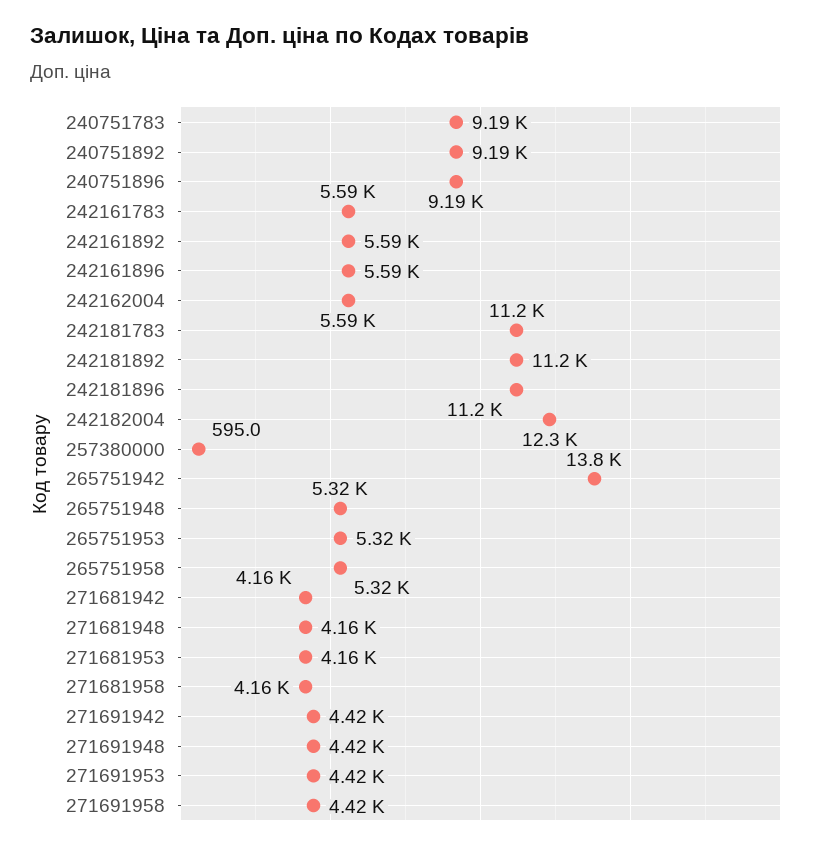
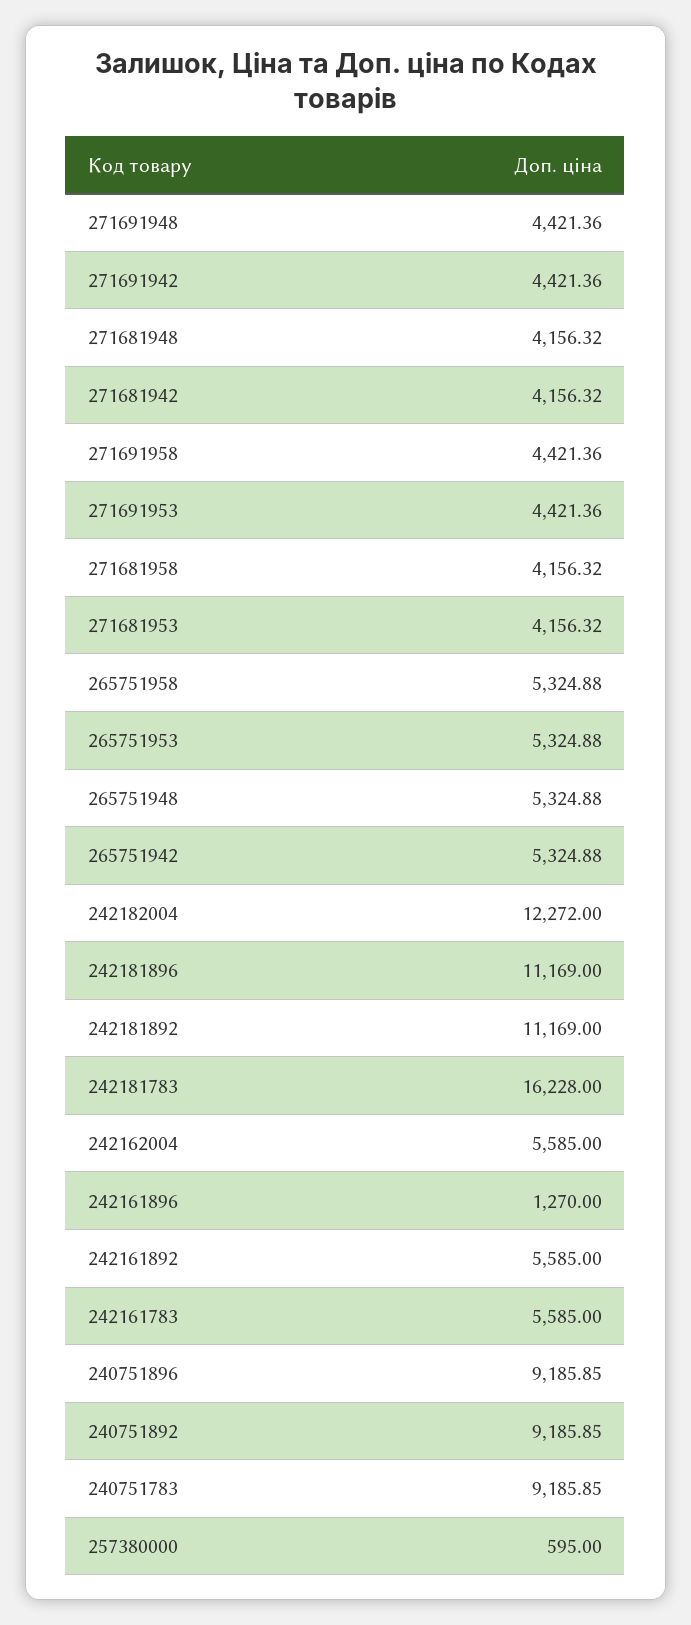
242161896: 5590 -> 1270
242181783: 11200 -> 16228
265751942: 13800 -> 5324.88

